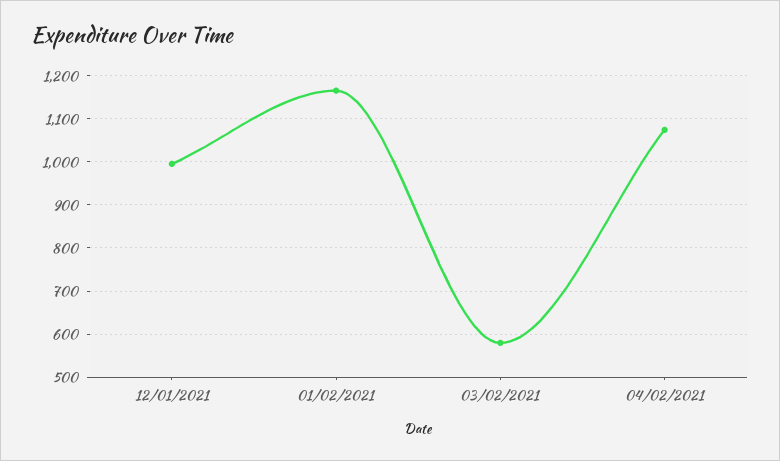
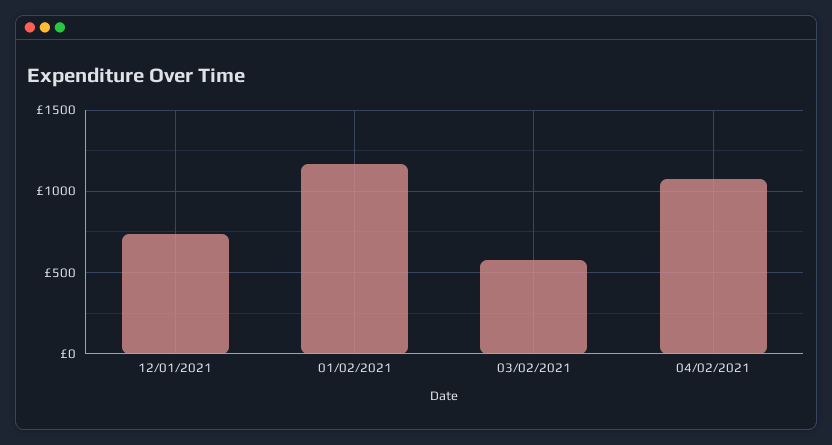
12/01/2021: 1000 -> 750

